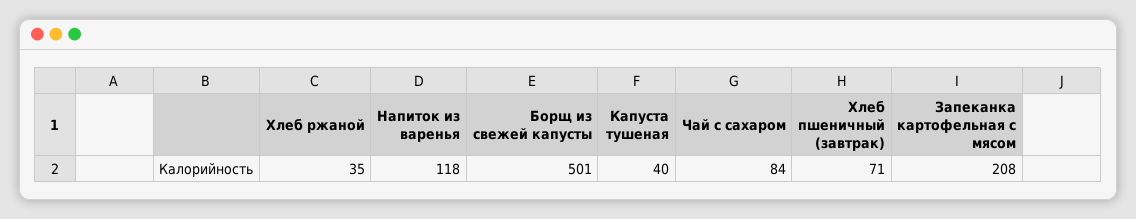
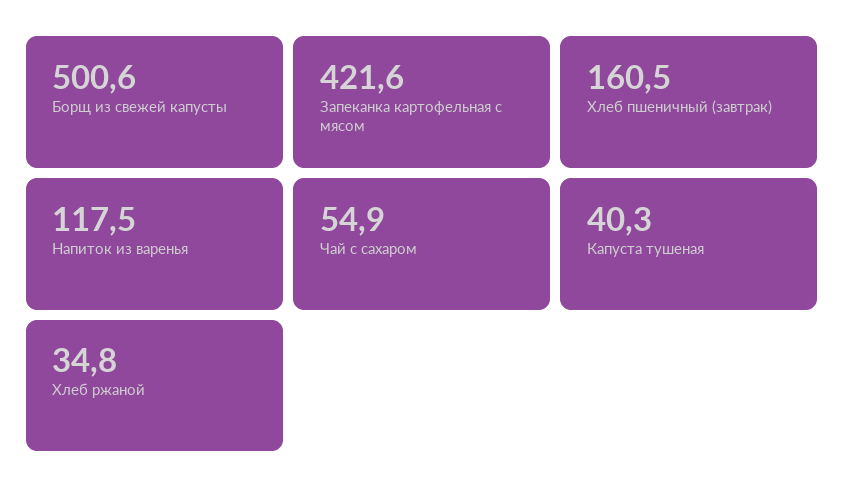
Чай с сахаром: 84 -> 54.9
Хлеб пшеничный (завтрак): 71 -> 160.5
Запеканка картофельная с мясом: 208 -> 421.6

